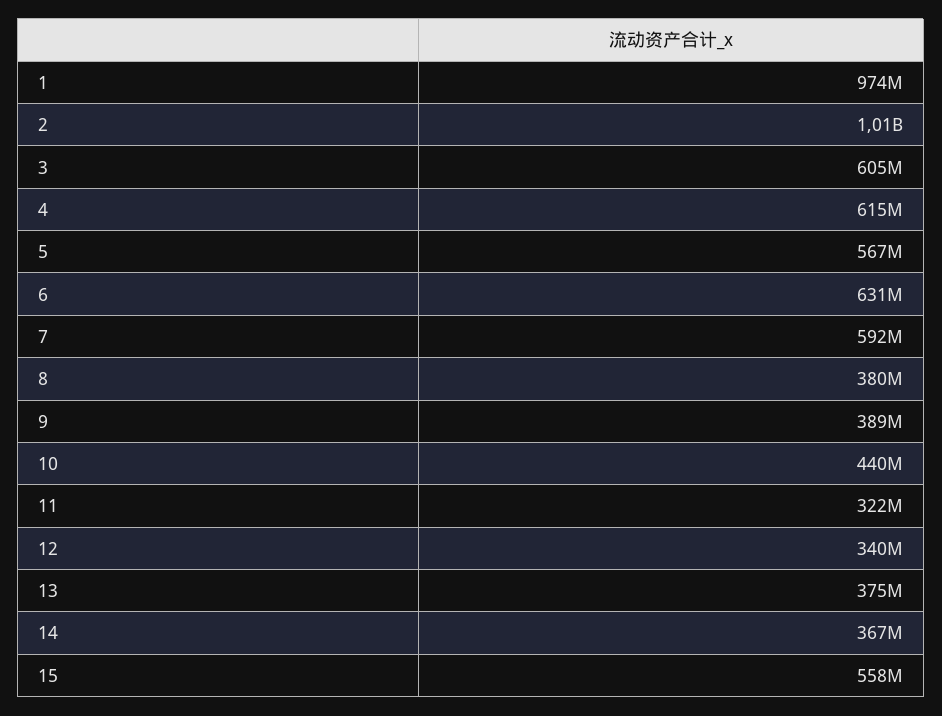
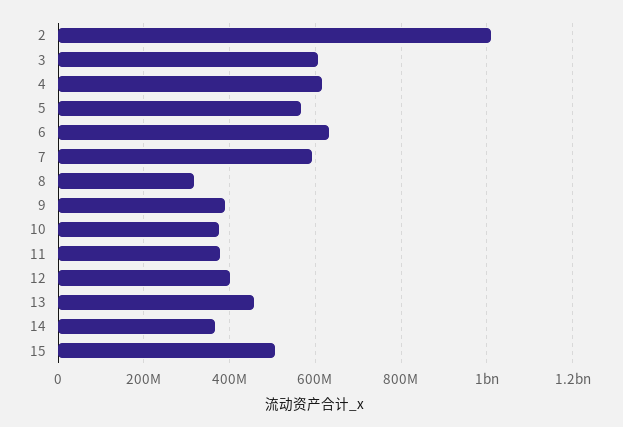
1: 974000000 -> none
8: 380000000 -> 320000000
10: 440000000 -> 380000000
11: 322000000 -> 380000000
12: 340000000 -> 400000000
13: 375000000 -> 460000000
15: 558000000 -> 500000000

